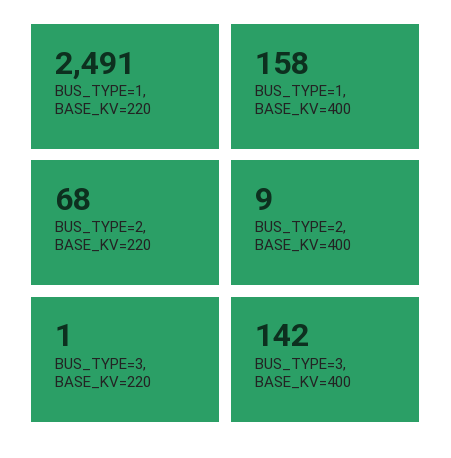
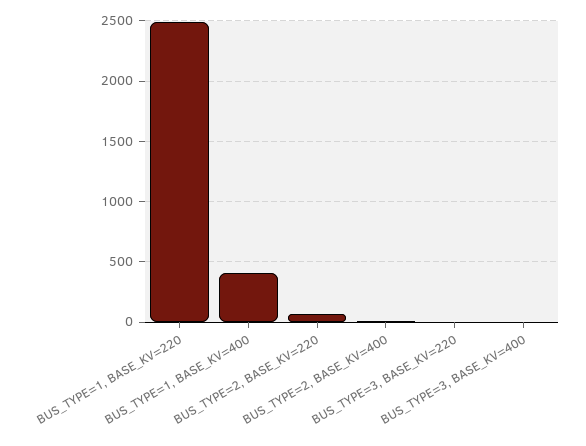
BUS_TYPE=1, BASE_KV=400: 158 -> 400
BUS_TYPE=3, BASE_KV=400: 142 -> 0

